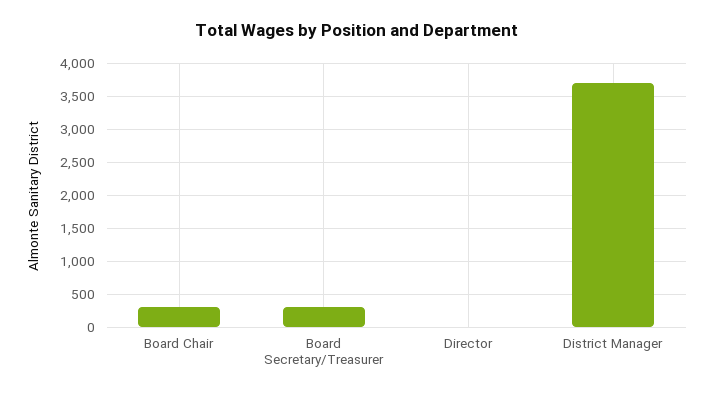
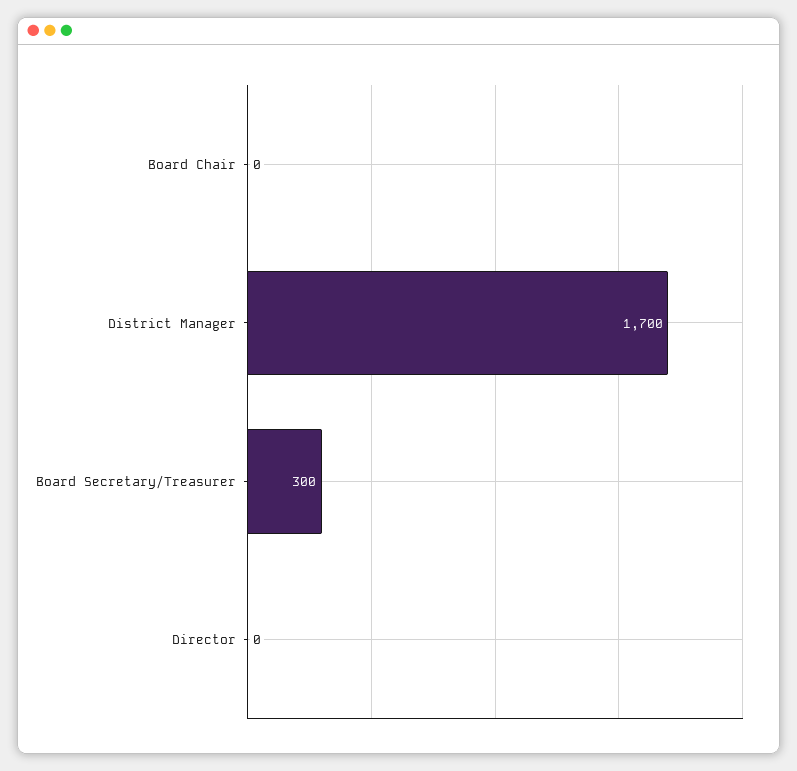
Board Chair: 300 -> 0
District Manager: 3700 -> 1700

